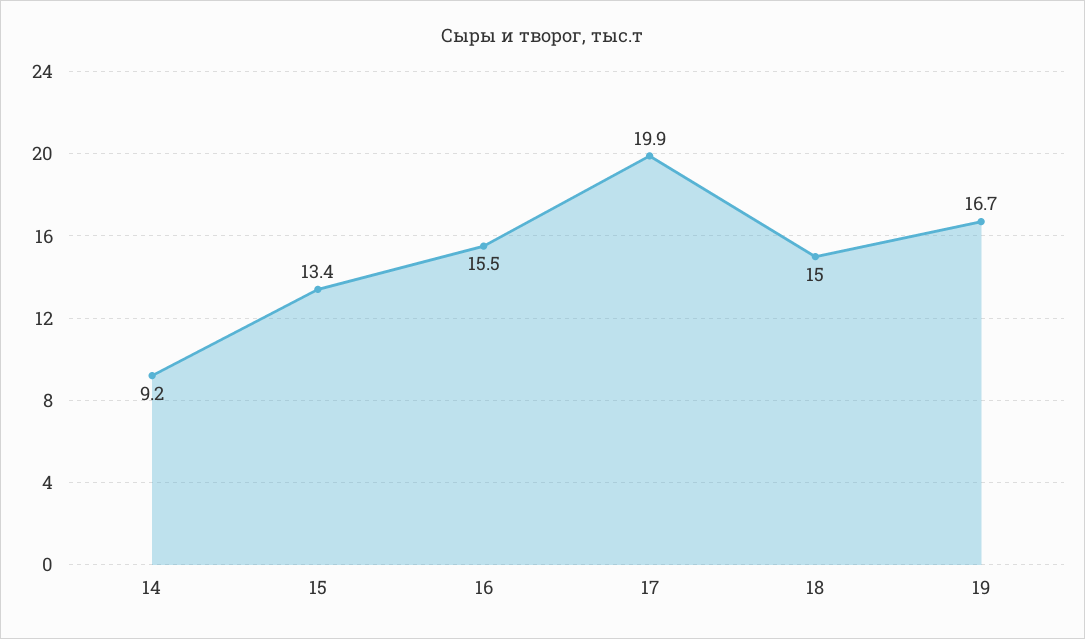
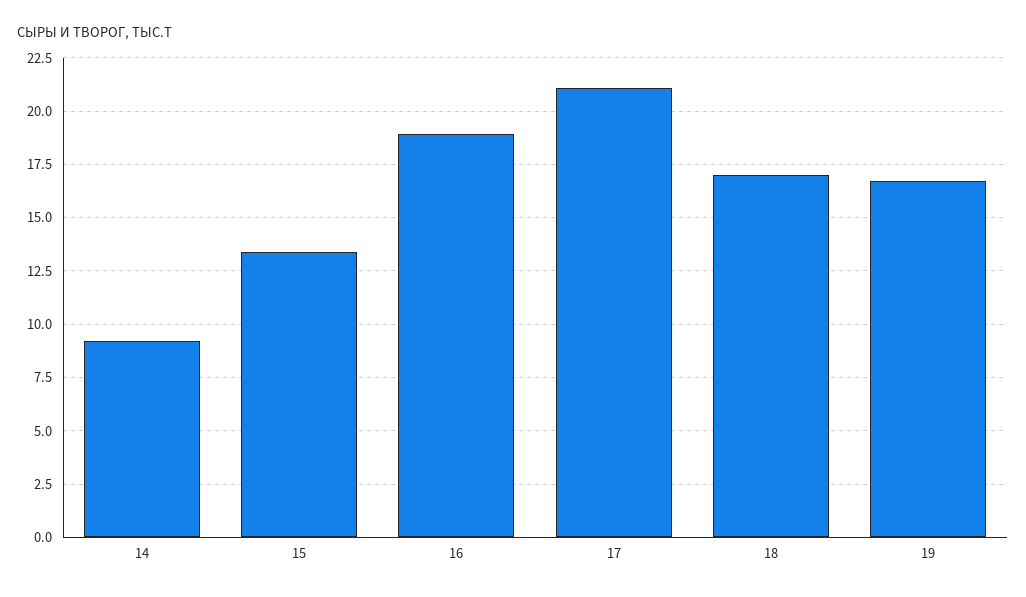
16: 15.5 -> 19
17: 19.9 -> 21
18: 15 -> 17

